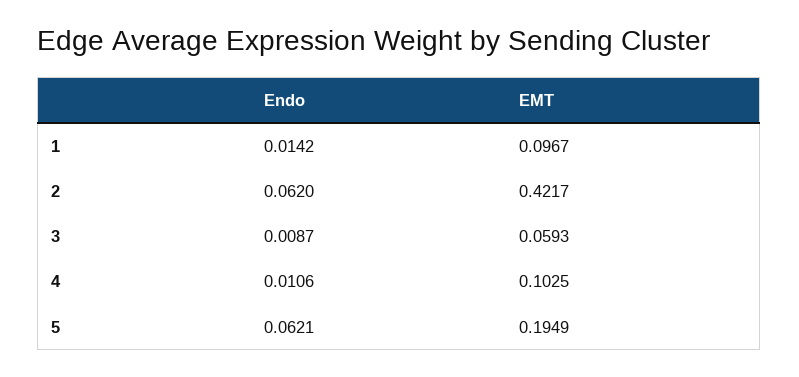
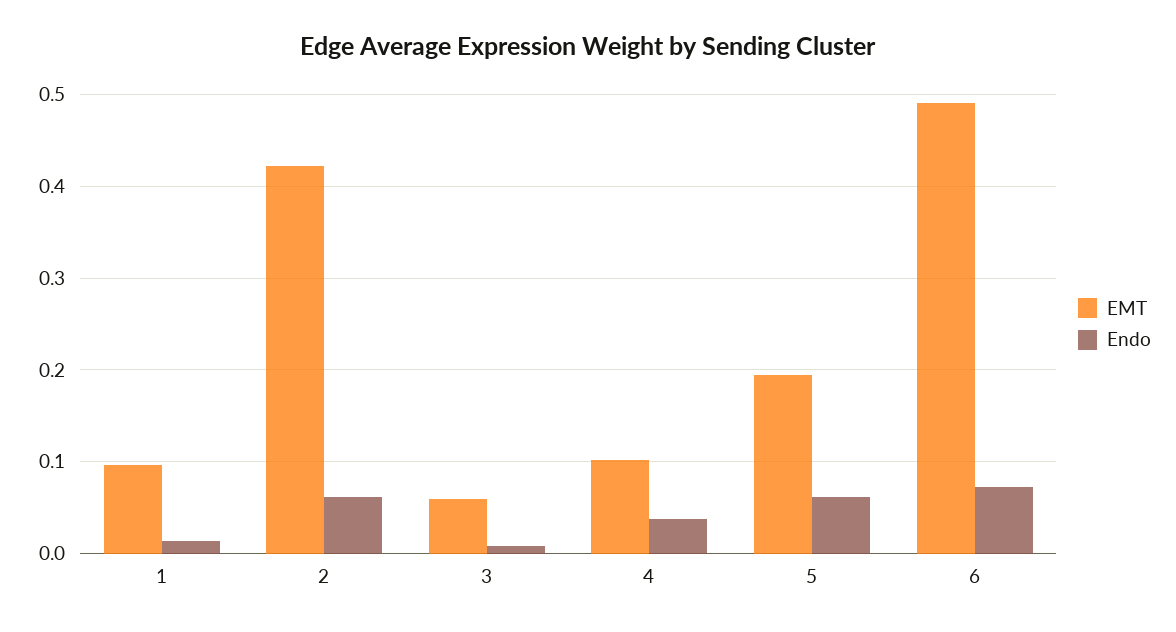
Endo, 4: 0.0106 -> 0.04
EMT, 6: none -> 0.49
Endo, 6: none -> 0.07

